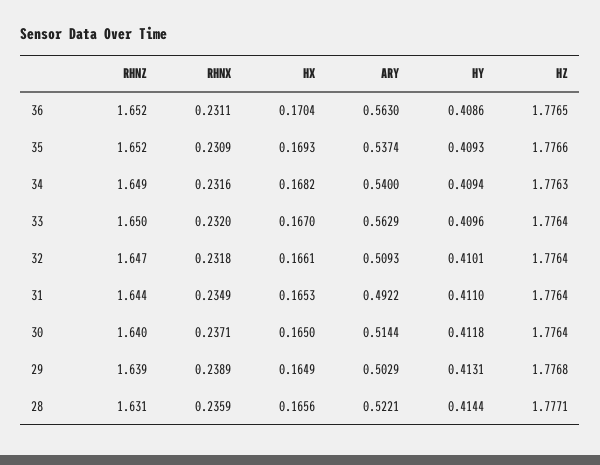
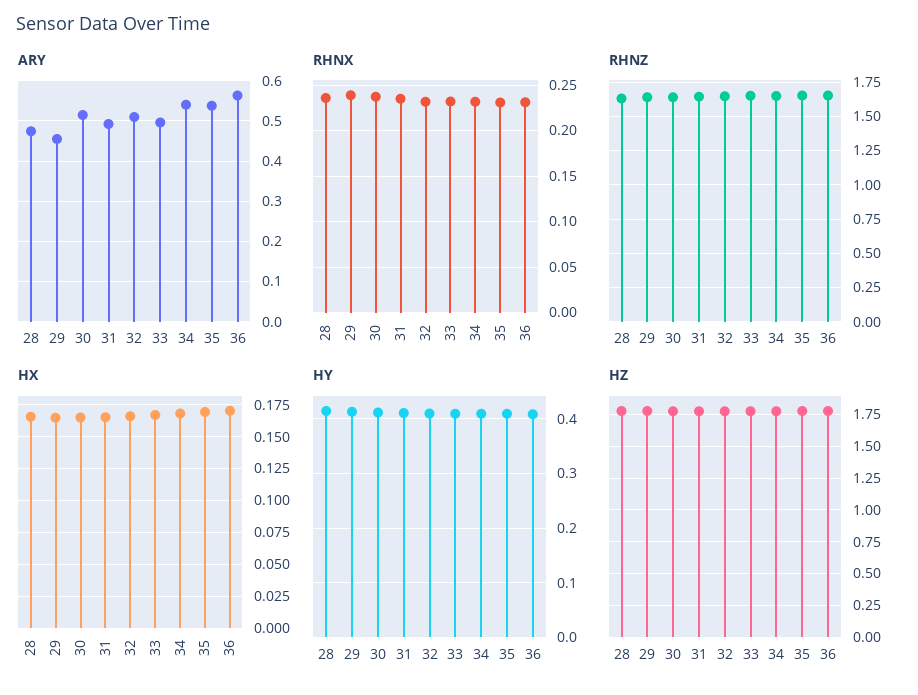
ARY, 33: 0.5629 -> 0.5
ARY, 29: 0.5029 -> 0.46
ARY, 28: 0.5221 -> 0.48

